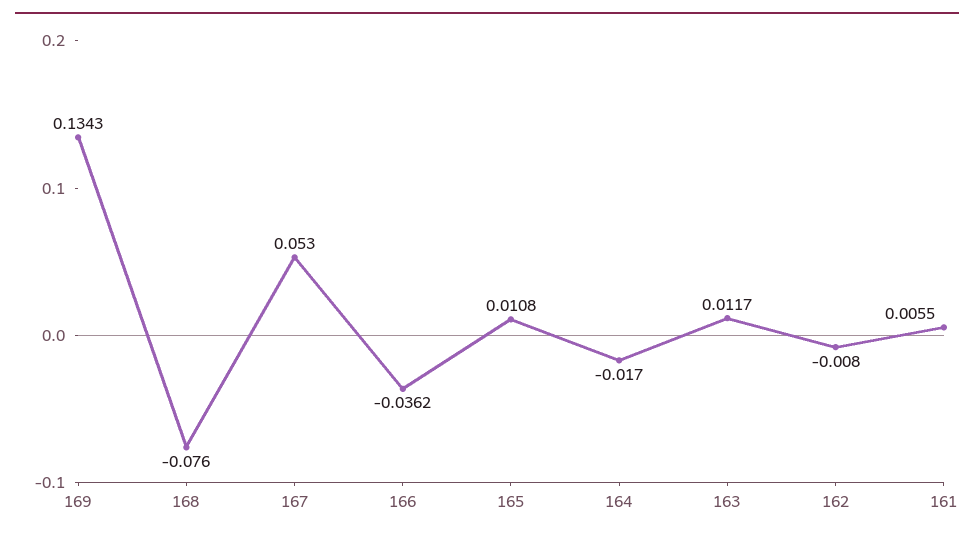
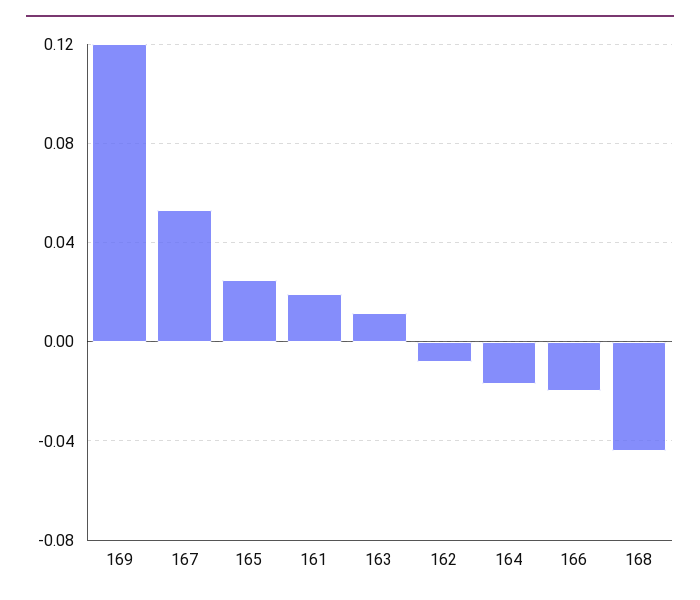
169: 0.1343 -> 0.12
168: -0.076 -> -0.045
166: -0.0362 -> -0.02
165: 0.0108 -> 0.025
161: 0.0055 -> 0.02

